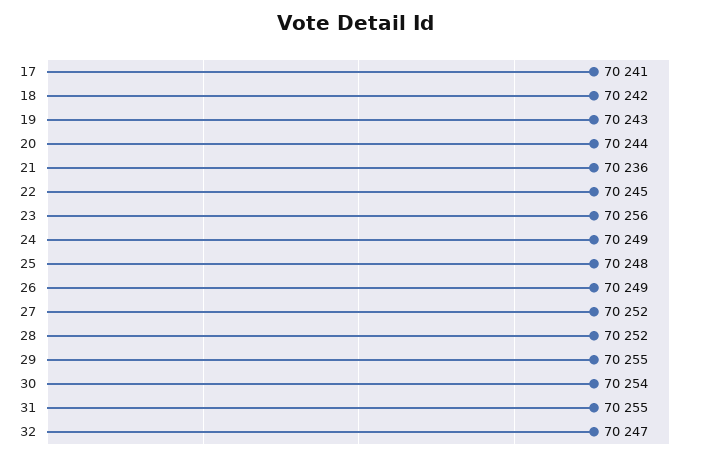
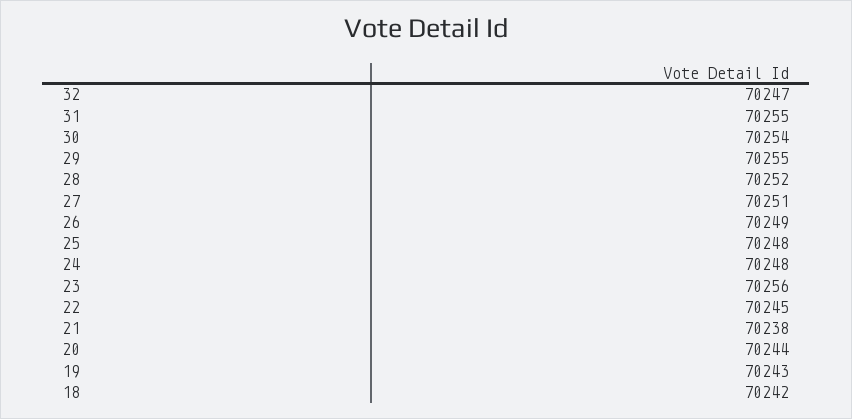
17: 70241 -> none
21: 70236 -> 70238
24: 70249 -> 70248
27: 70252 -> 70251

